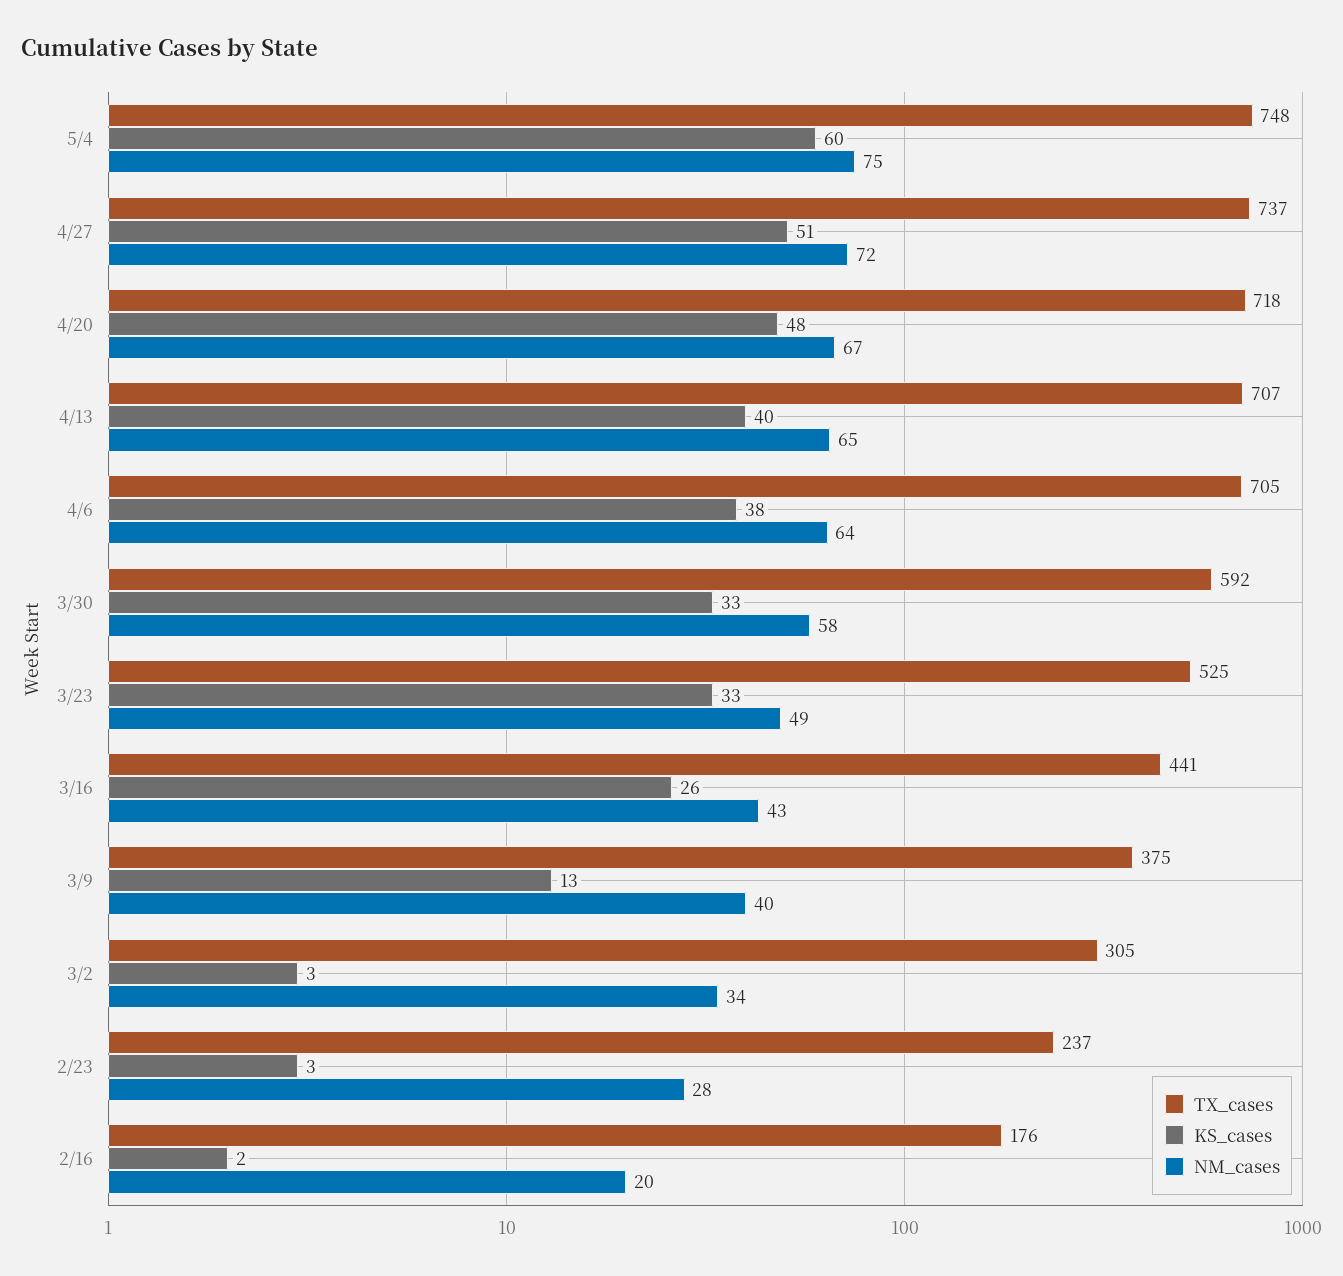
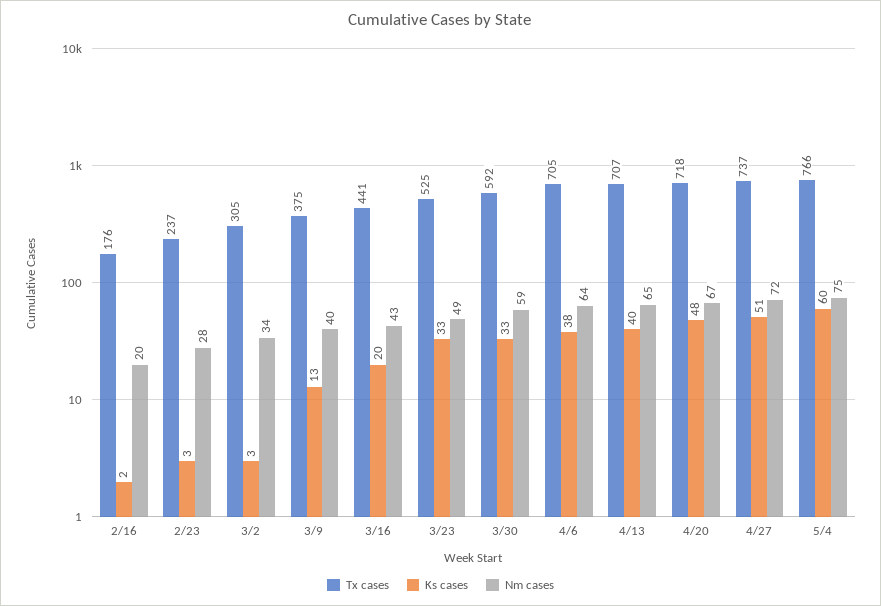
TX_cases, 5/4: 748 -> 766
NM_cases, 3/30: 58 -> 59
KS_cases, 3/16: 26 -> 20

